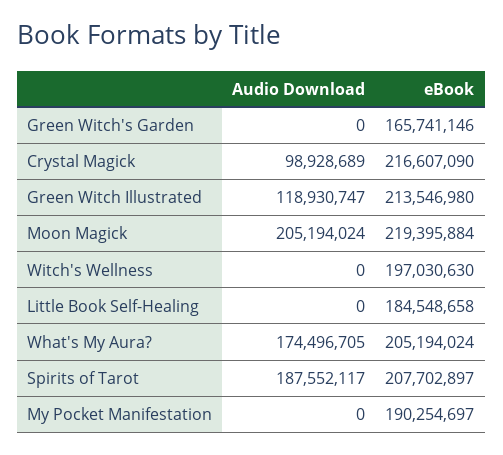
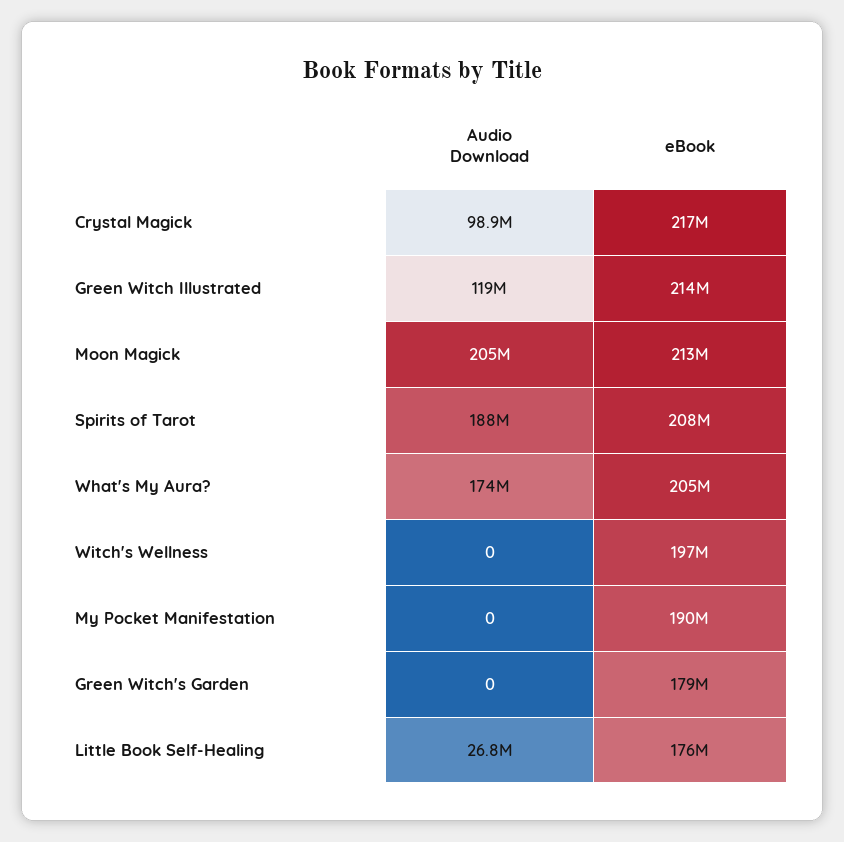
eBook, Green Witch's Garden: 165741146 -> 179000000
eBook, Moon Magick: 219395884 -> 213000000
Audio Download, Little Book Self-Healing: 0 -> 26800000
eBook, Little Book Self-Healing: 184548658 -> 176000000

